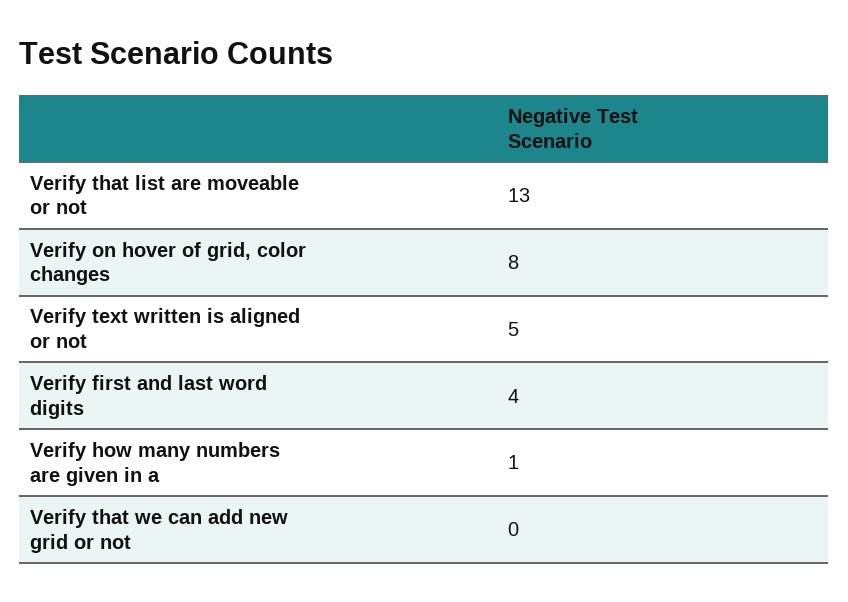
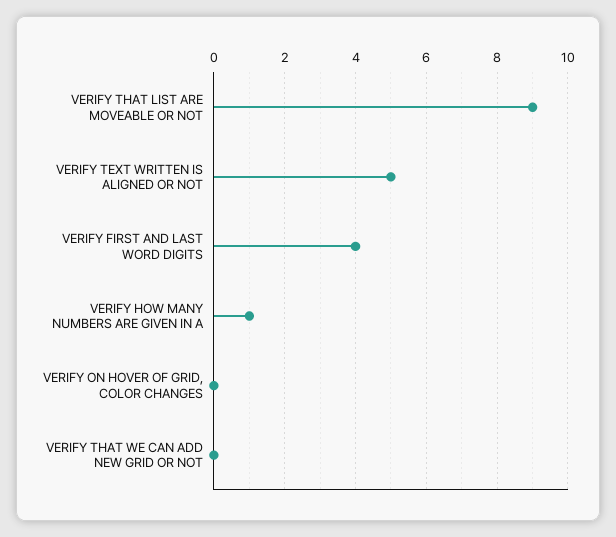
Verify that list are moveable or not: 13 -> 9
Verify on hover of grid, color changes: 8 -> 0

